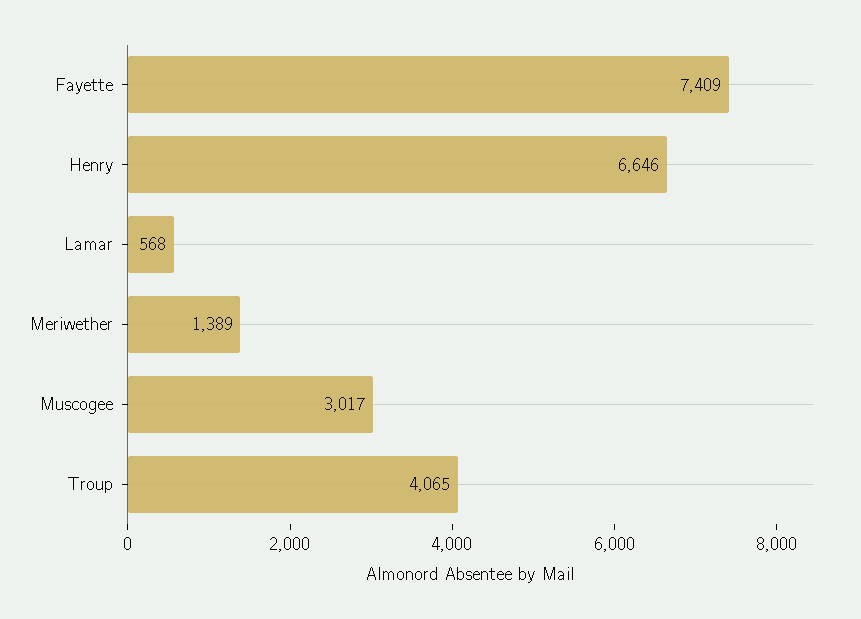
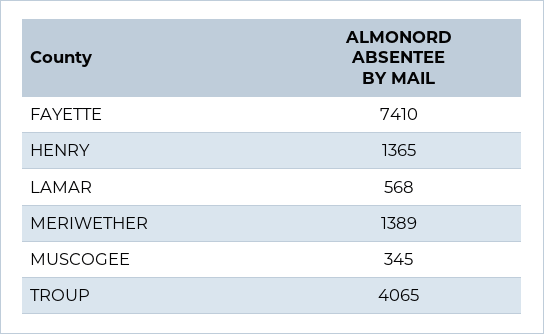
Fayette: 7409 -> 7410
Henry: 6646 -> 1365
Muscogee: 3017 -> 345

